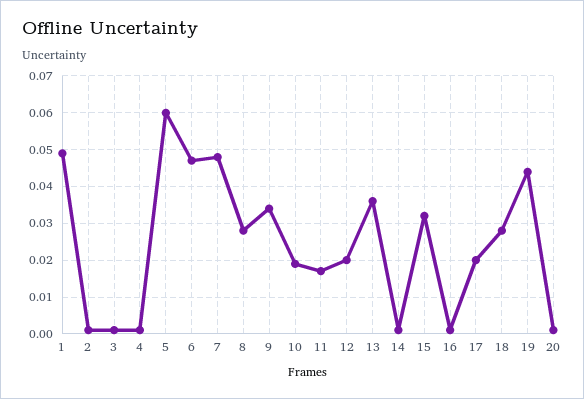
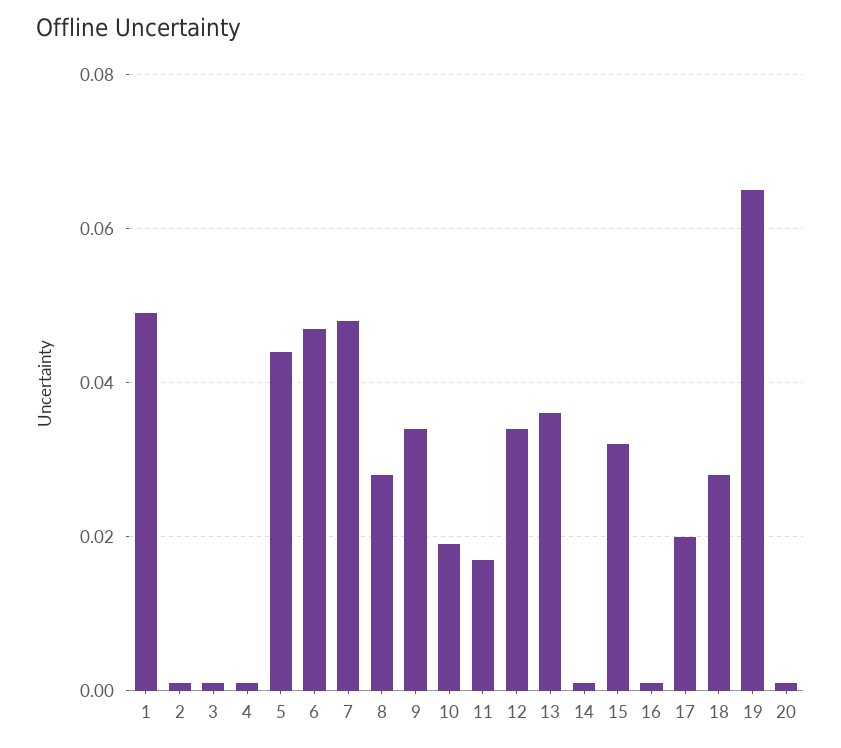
5: 0.06 -> 0.045
12: 0.02 -> 0.035
19: 0.045 -> 0.065

